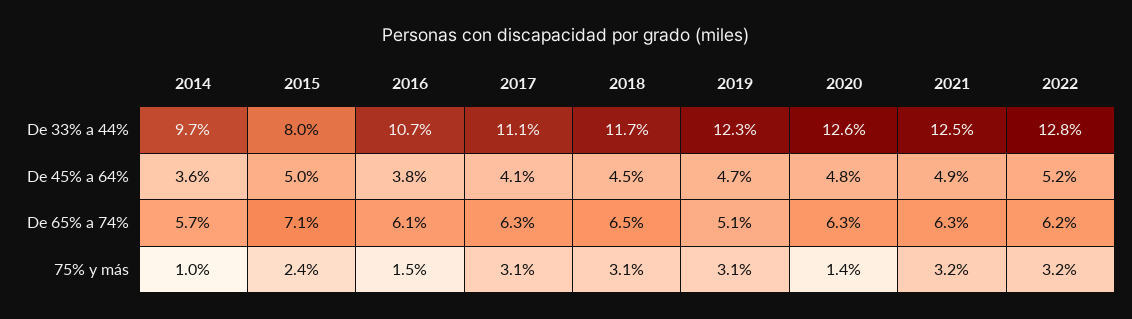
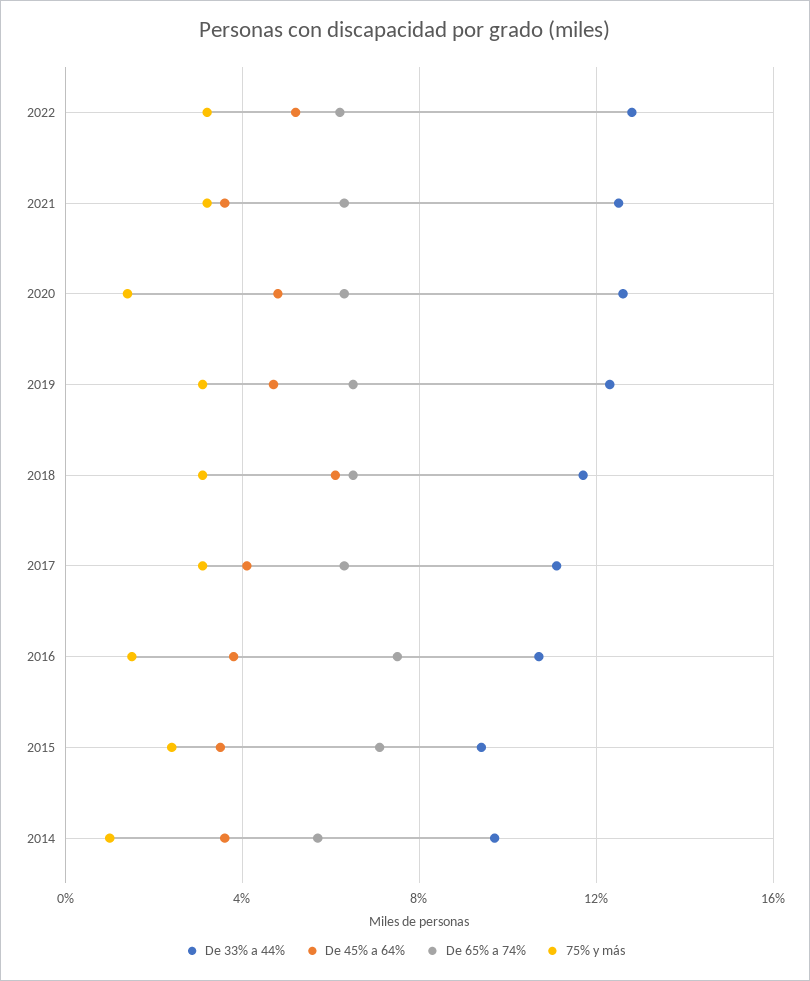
De 33% a 44%, 2015: 8 -> 9.5
De 45% a 64%, 2015: 5 -> 3.5
De 45% a 64%, 2018: 4.5 -> 6
De 45% a 64%, 2021: 4.9 -> 3.5
De 65% a 74%, 2016: 6.1 -> 7.5
De 65% a 74%, 2019: 5.1 -> 6.5

